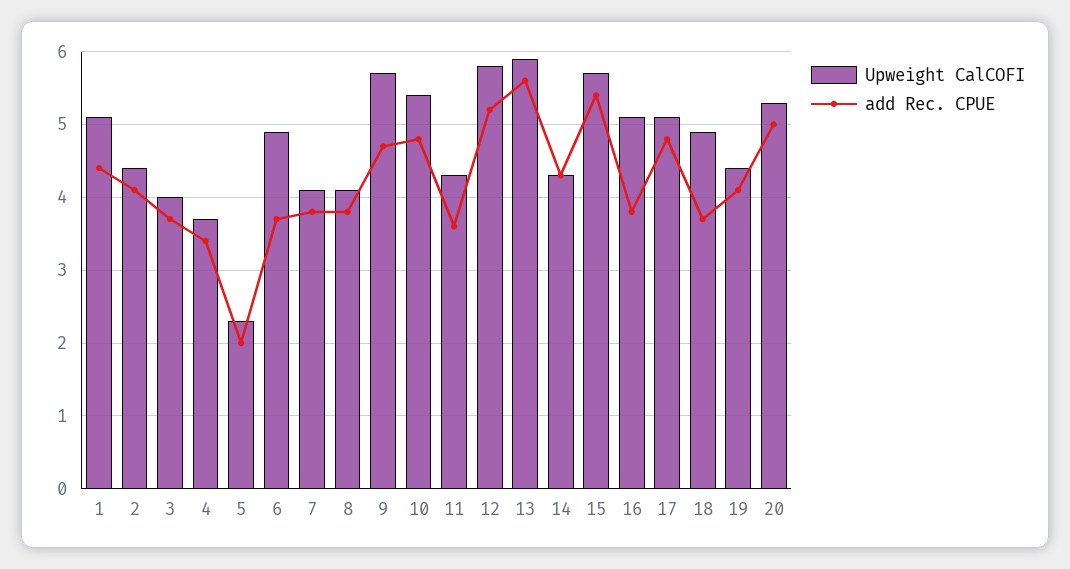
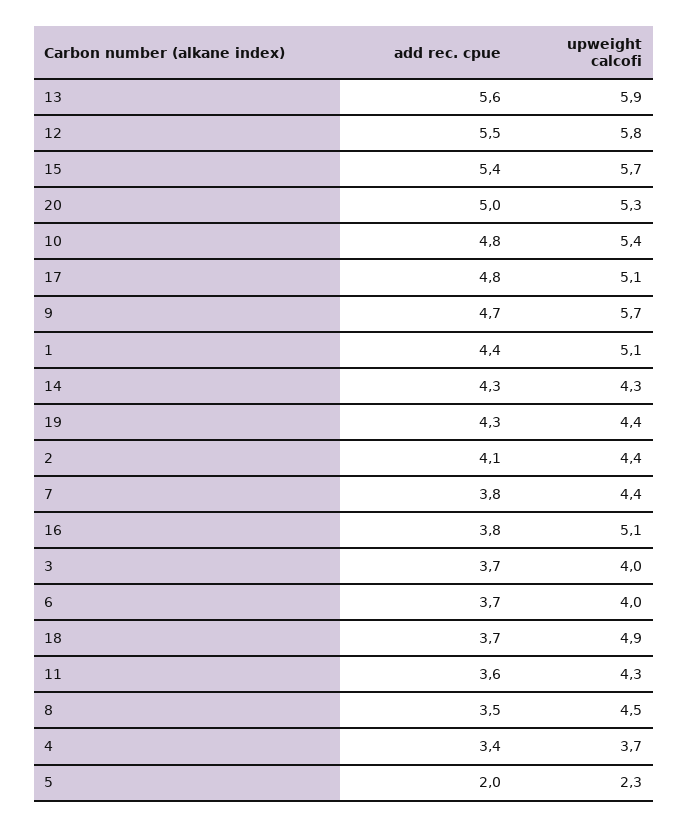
Upweight CalCOFI, 6: 4.9 -> 4
Upweight CalCOFI, 7: 4.1 -> 4.4
Upweight CalCOFI, 8: 4.1 -> 4.5
add Rec. CPUE, 8: 3.8 -> 3.5
add Rec. CPUE, 12: 5.2 -> 5.5
add Rec. CPUE, 19: 4.1 -> 4.3

